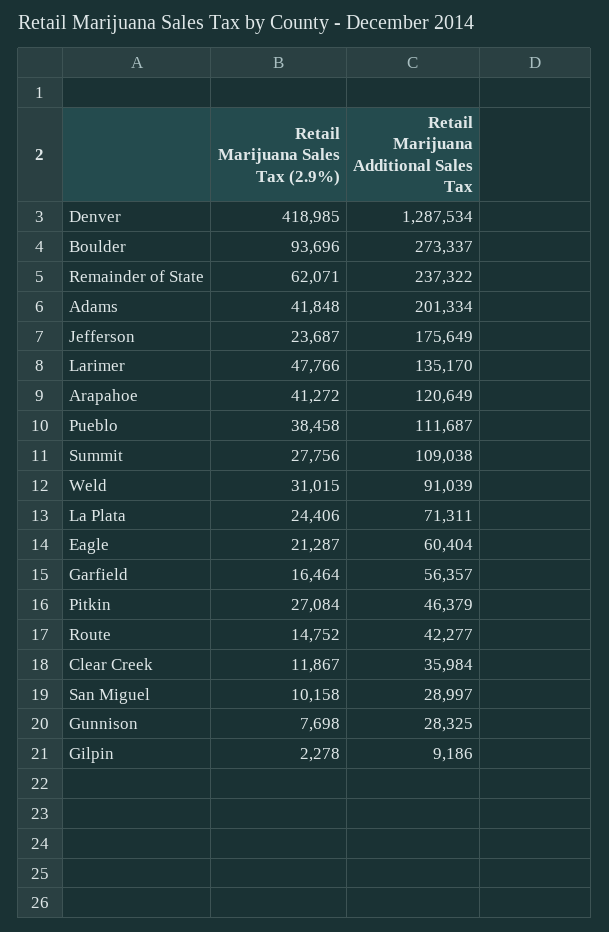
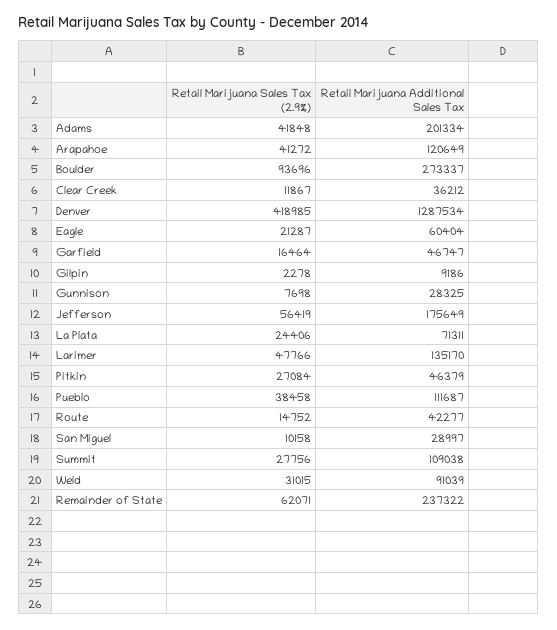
Retail Marijuana Sales Tax (2.9%), Jefferson: 23687 -> 56419
Retail Marijuana Additional Sales Tax, Garfield: 56357 -> 46747
Retail Marijuana Additional Sales Tax, Clear Creek: 35984 -> 36212

